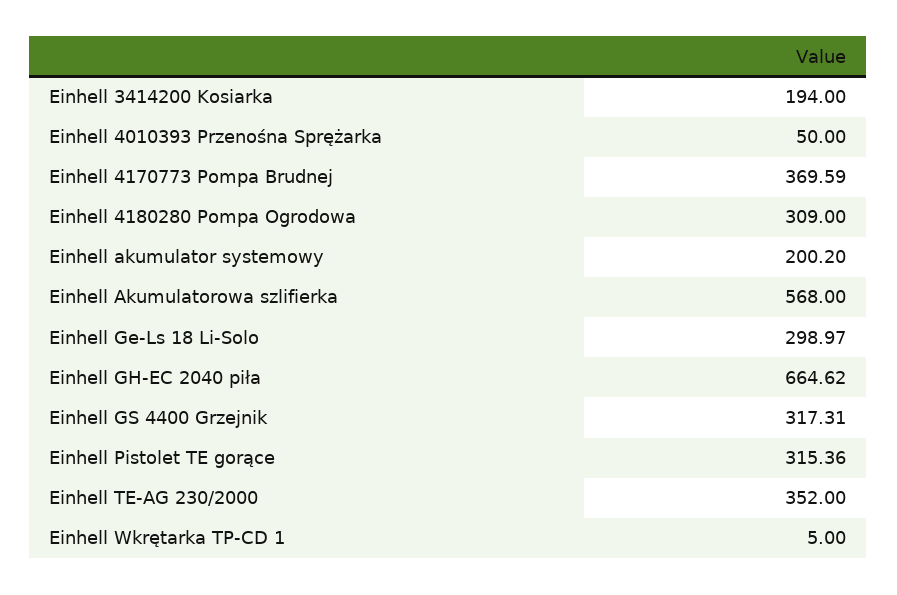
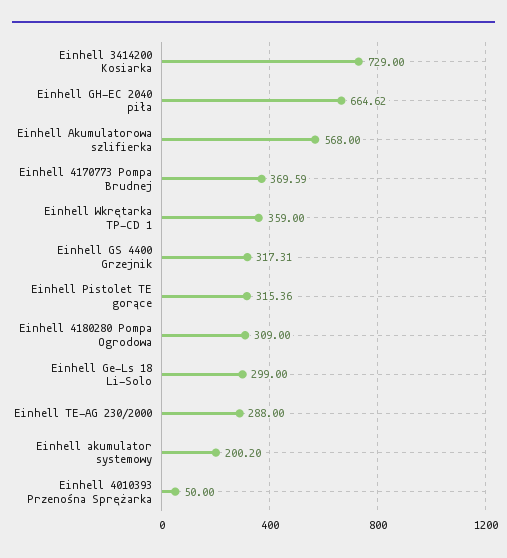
Einhell 3414200 Kosiarka: 194 -> 729
Einhell Ge-Ls 18 Li-Solo: 298.97 -> 299
Einhell TE-AG 230/2000: 352 -> 288
Einhell Wkrętarka TP-CD 1: 5 -> 359

